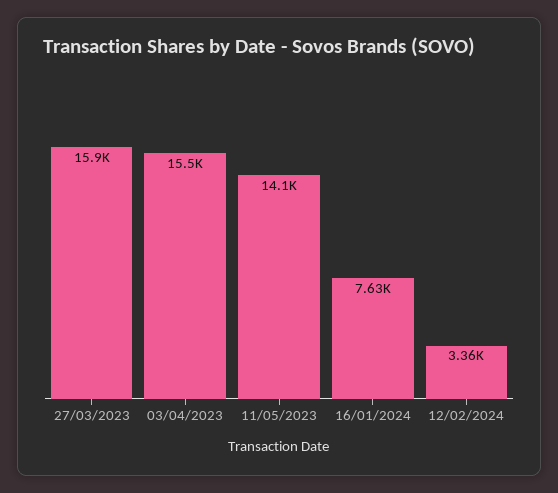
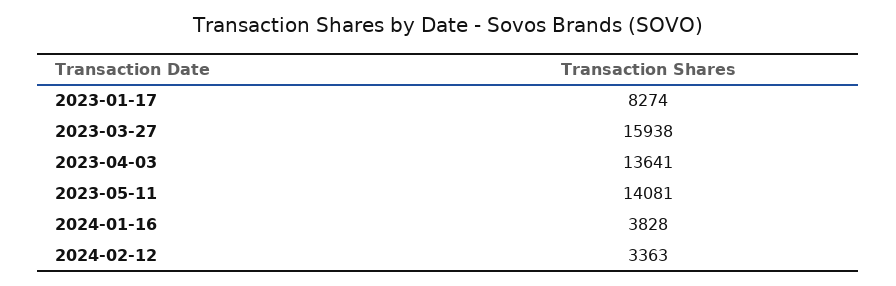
03/04/2023: 15500 -> 13641
16/01/2024: 7630 -> 3828
2023-01-17: none -> 8274

